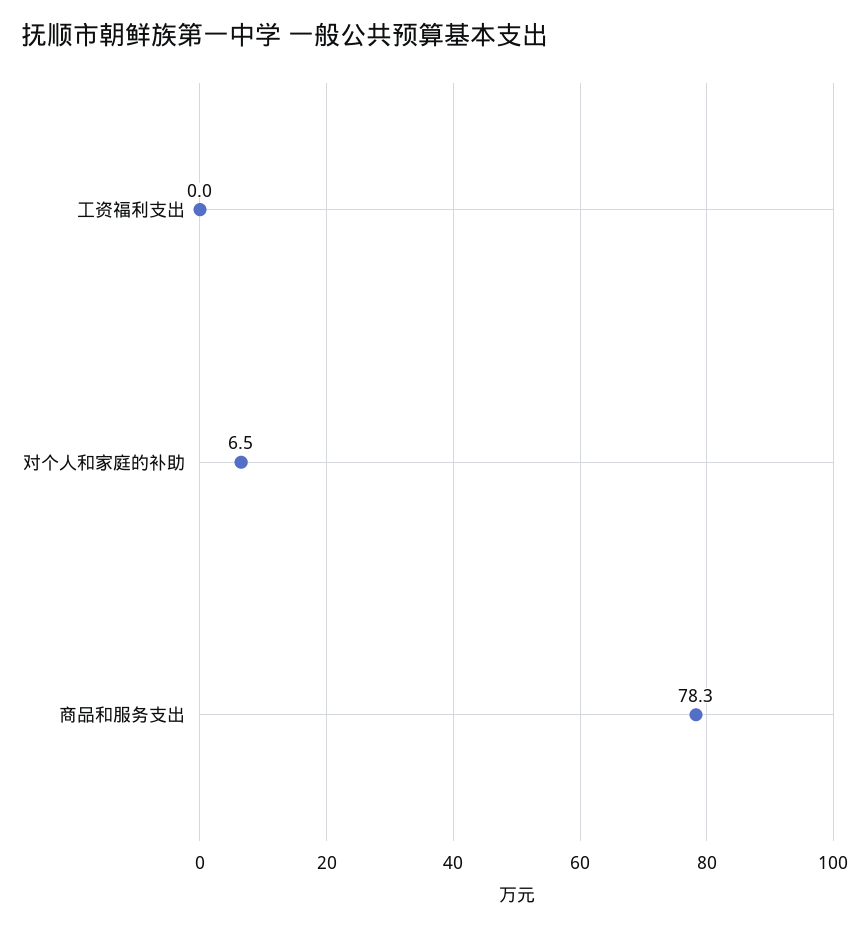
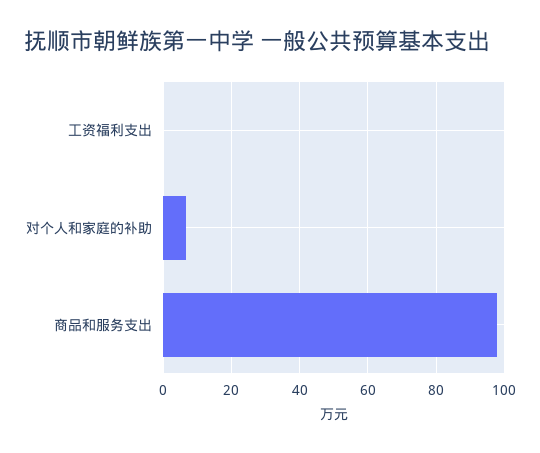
商品和服务支出: 78.3 -> 98

